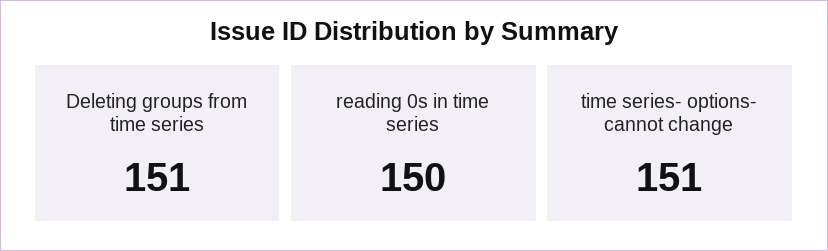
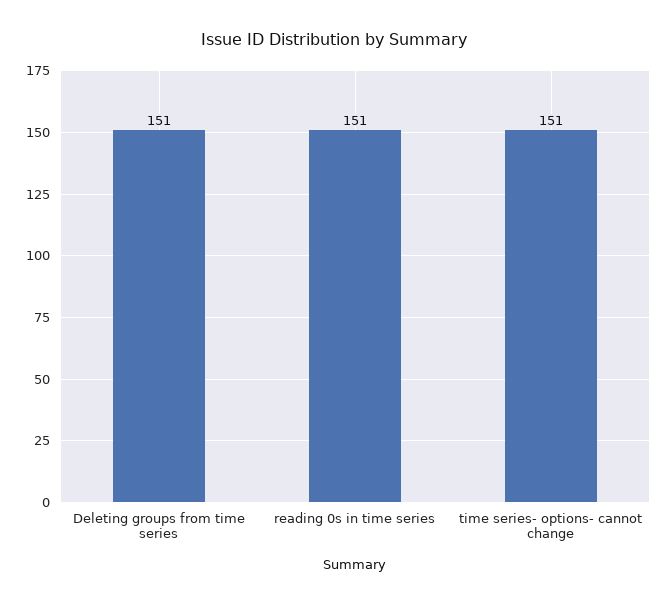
reading 0s in time series: 150 -> 151

